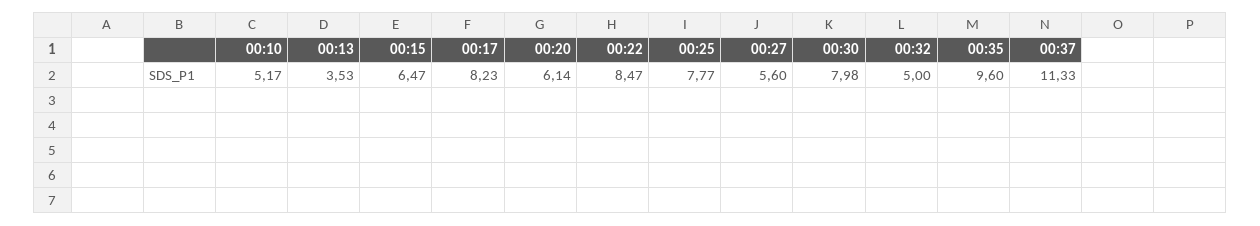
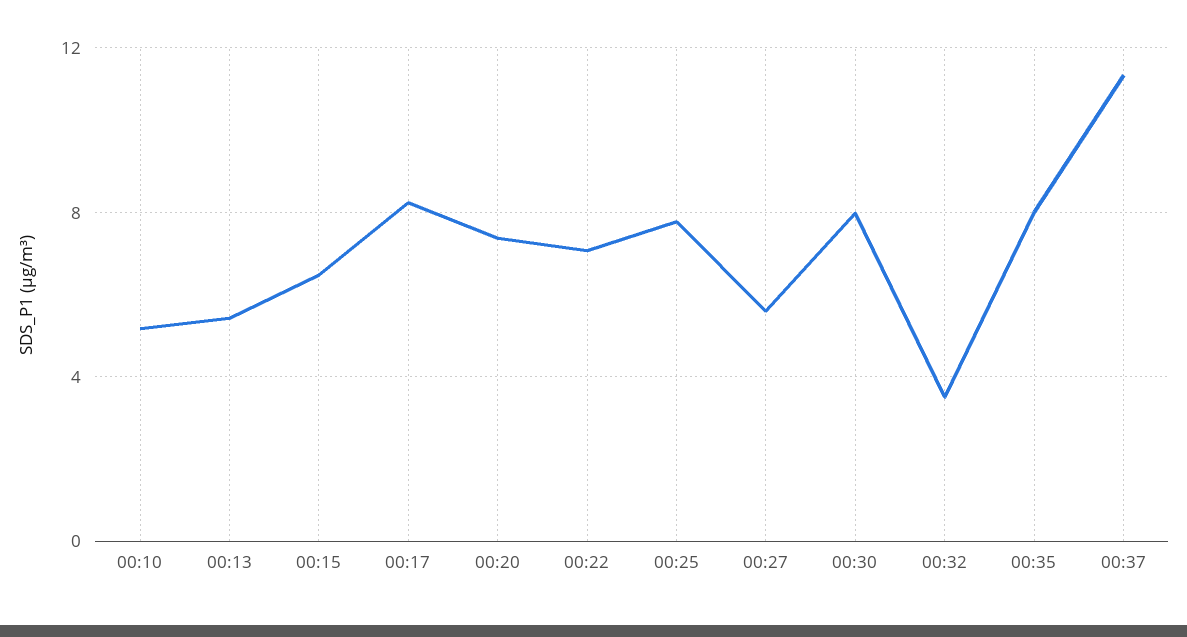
00:13: 3.53 -> 5.5
00:20: 6.14 -> 7.5
00:22: 8.47 -> 7
00:32: 5 -> 3.5
00:35: 9.6 -> 8

